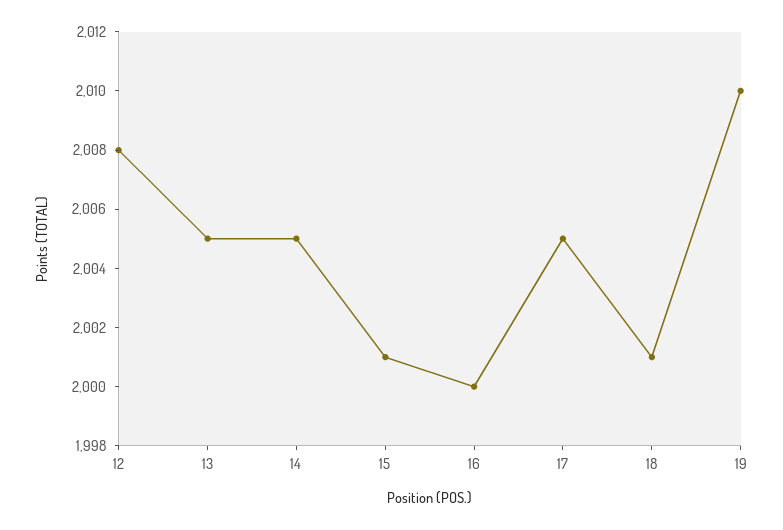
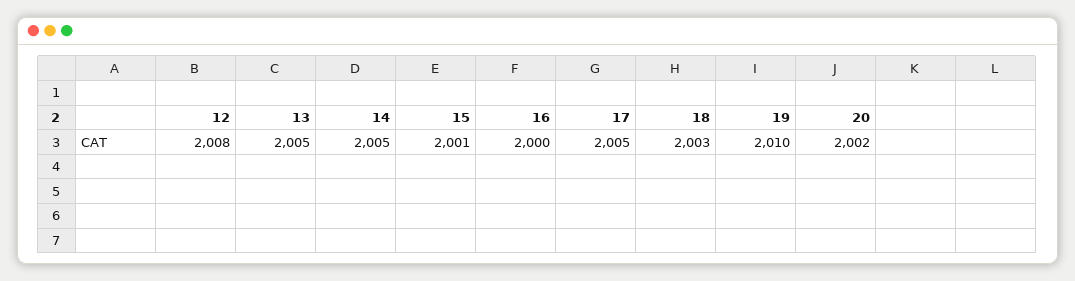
18: 2001 -> 2003
20: none -> 2002

